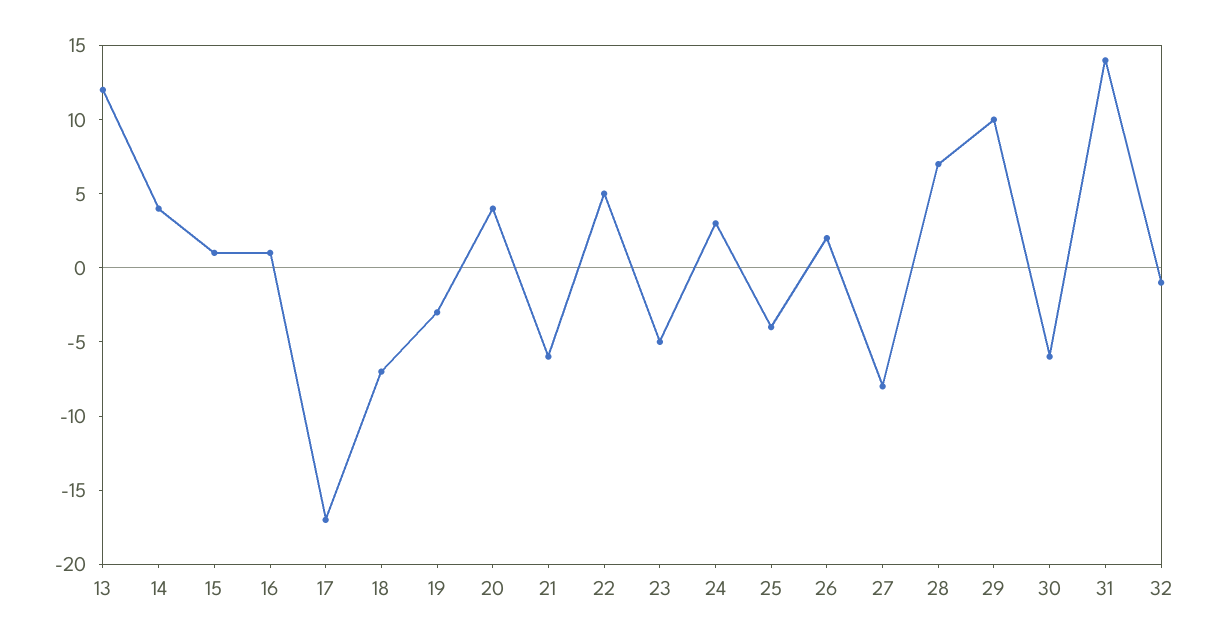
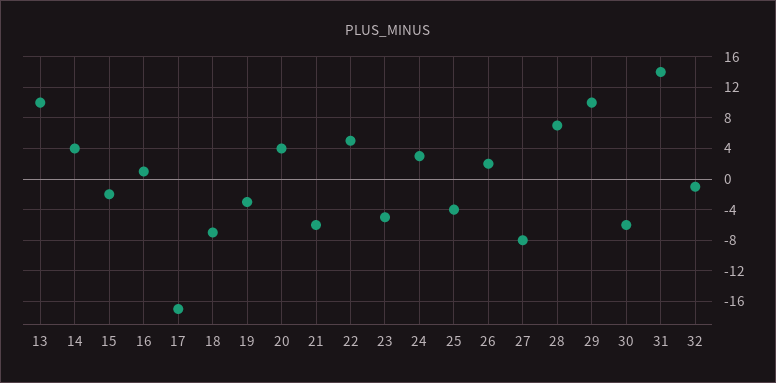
13: 12 -> 10
15: 1 -> -2

